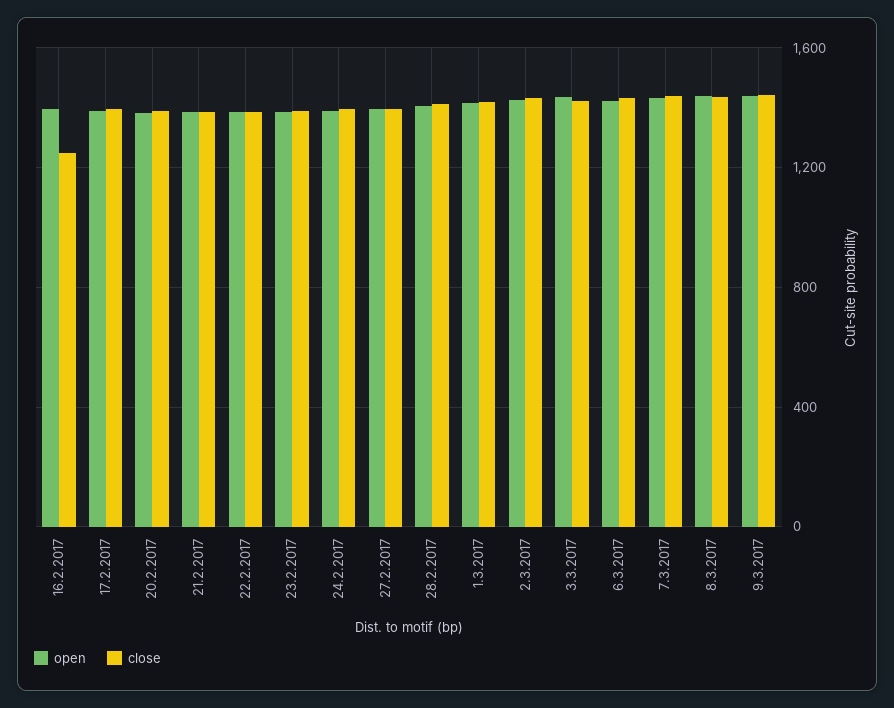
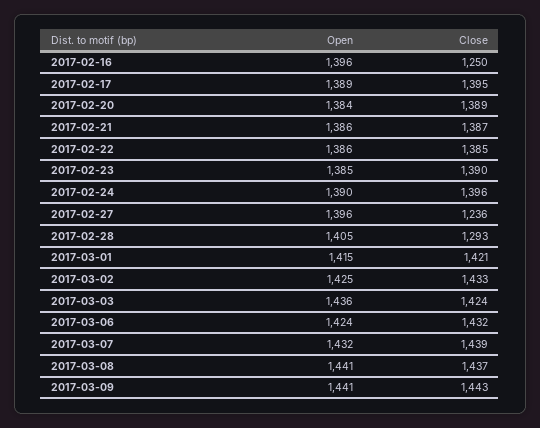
close, 27.2.2017: 1400 -> 1236
close, 28.2.2017: 1400 -> 1293

